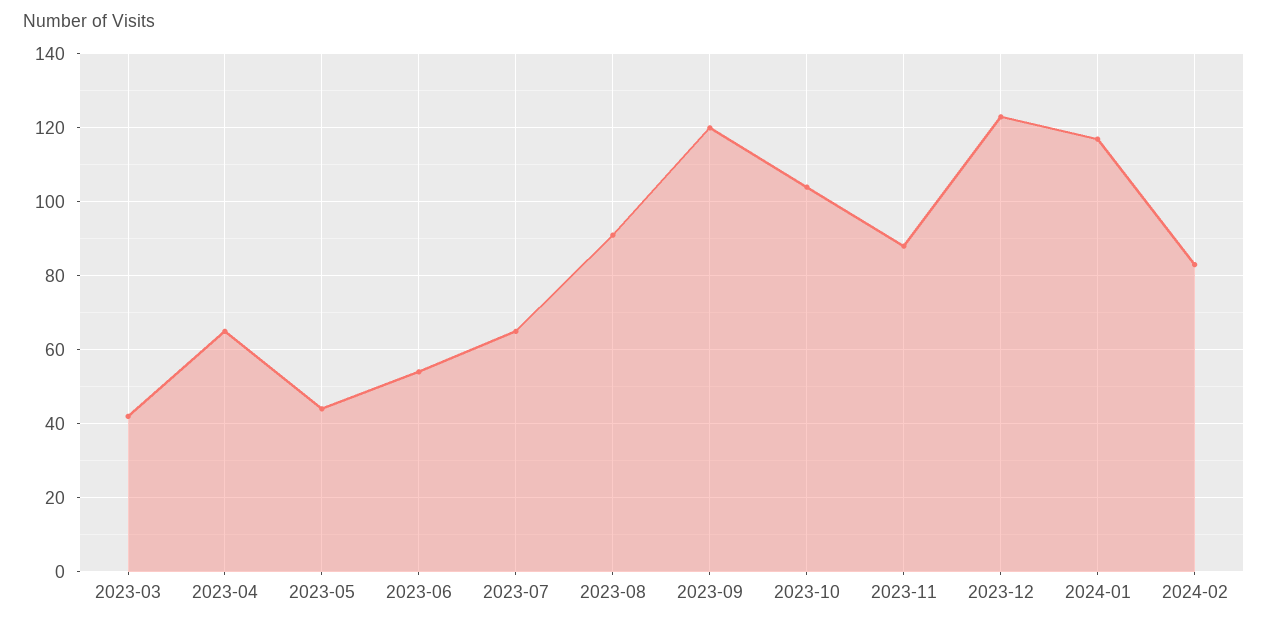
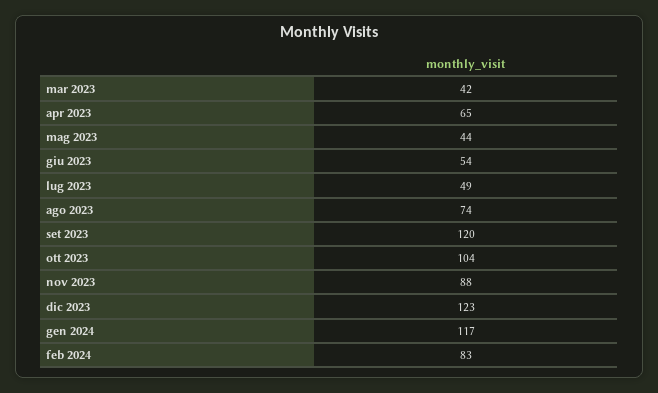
2023-07: 65 -> 49
2023-08: 90 -> 74

